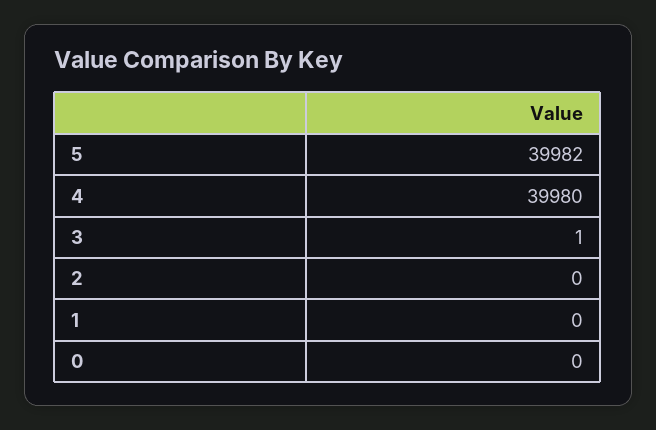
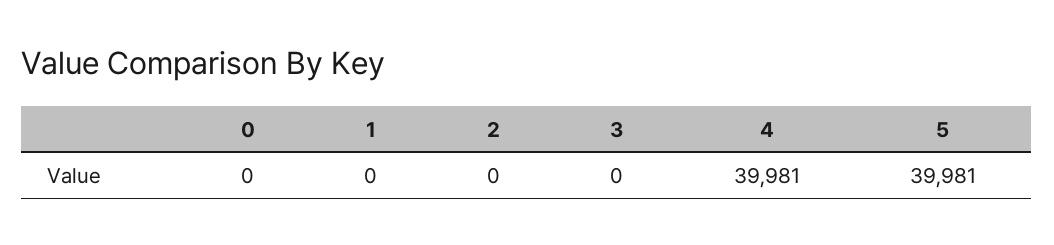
5: 39982 -> 39981
4: 39980 -> 39981
3: 1 -> 0

